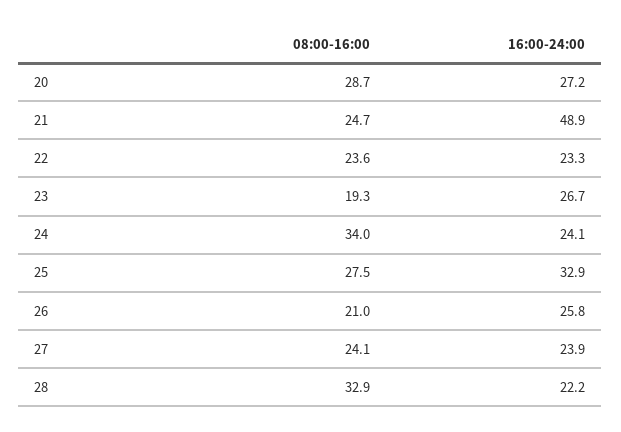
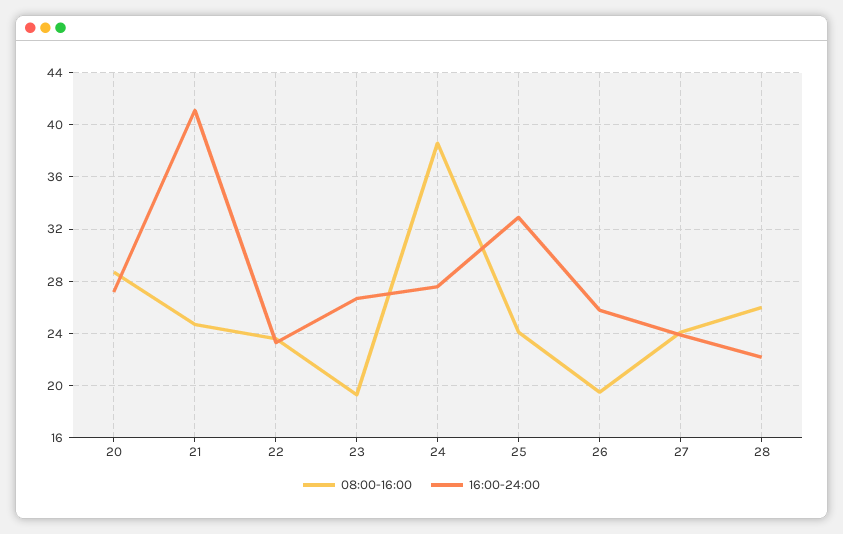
16:00-24:00, 21: 48.9 -> 41
08:00-16:00, 24: 34 -> 38.5
16:00-24:00, 24: 24.1 -> 27.5
08:00-16:00, 25: 27.5 -> 24
08:00-16:00, 26: 21 -> 19.5
08:00-16:00, 28: 32.9 -> 26

